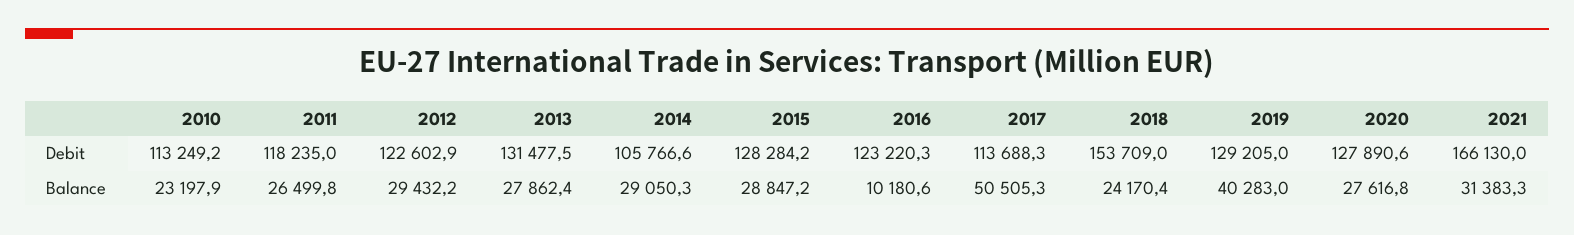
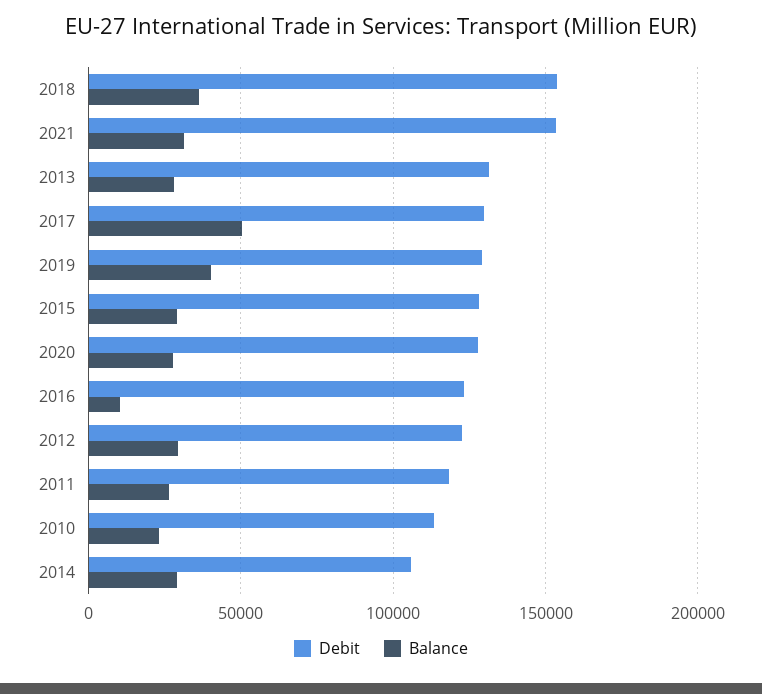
Debit, 2017: 113688.3 -> 130000
Debit, 2021: 166130 -> 155000
Balance, 2018: 24170.4 -> 35000

